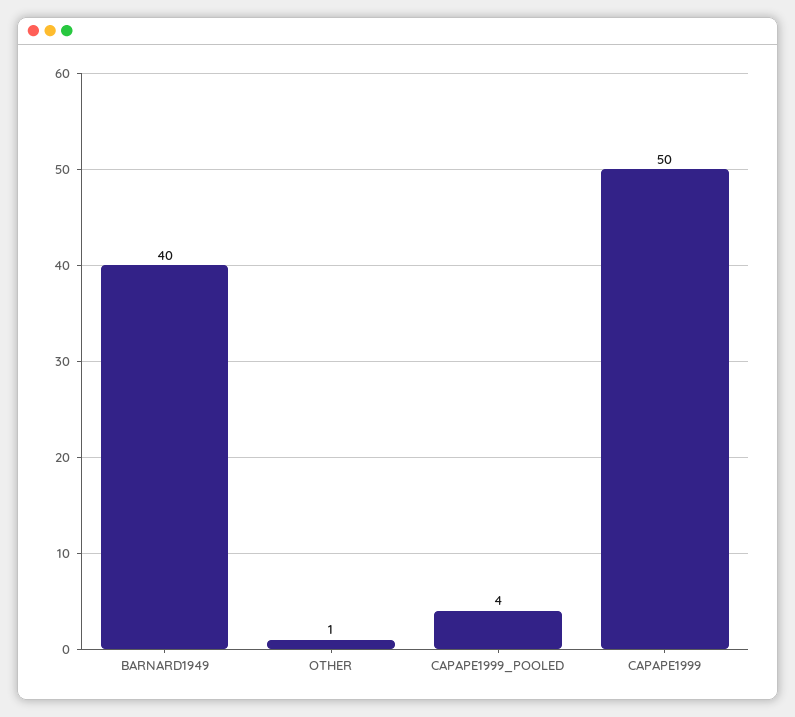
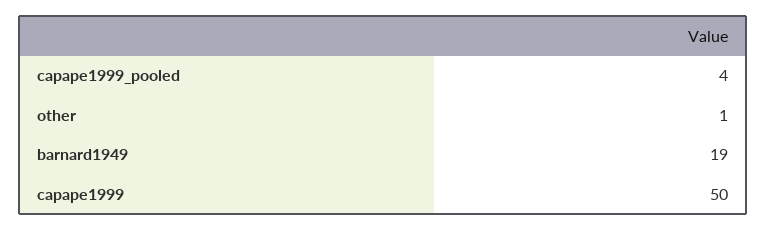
BARNARD1949: 40 -> 19

